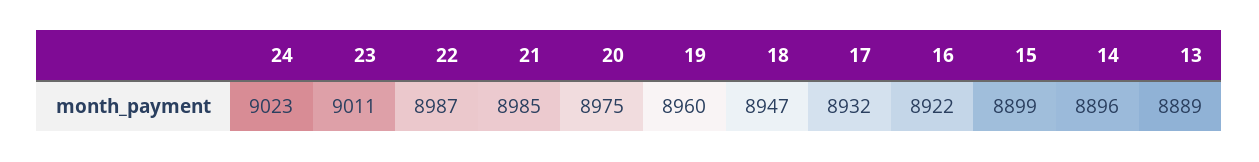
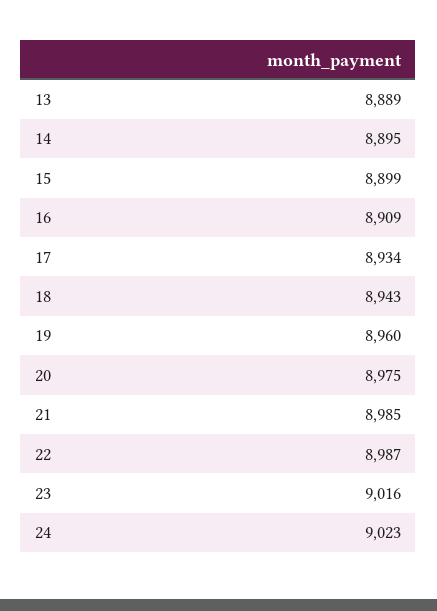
23: 9011 -> 9016
18: 8947 -> 8943
17: 8932 -> 8934
16: 8922 -> 8909
14: 8896 -> 8895

